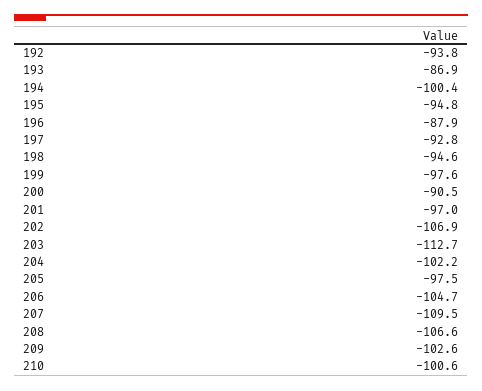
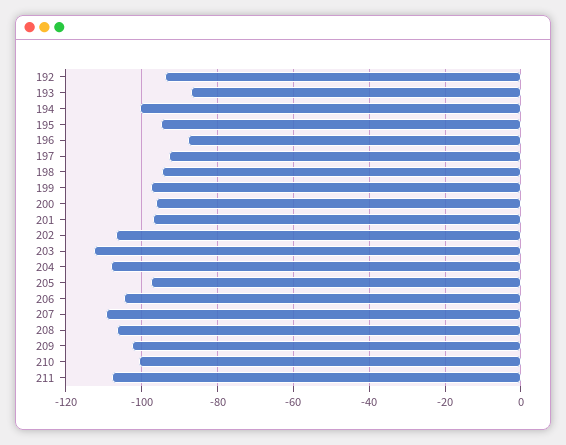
200: -90.5 -> -96
204: -102.2 -> -108
211: none -> -108

